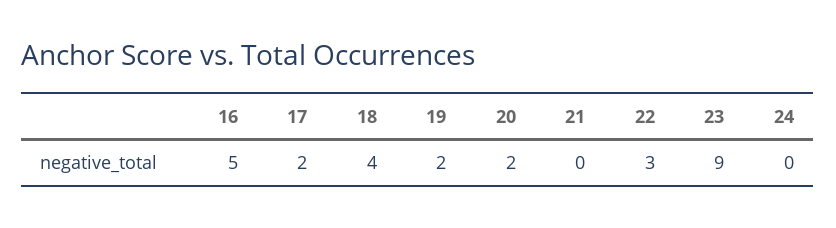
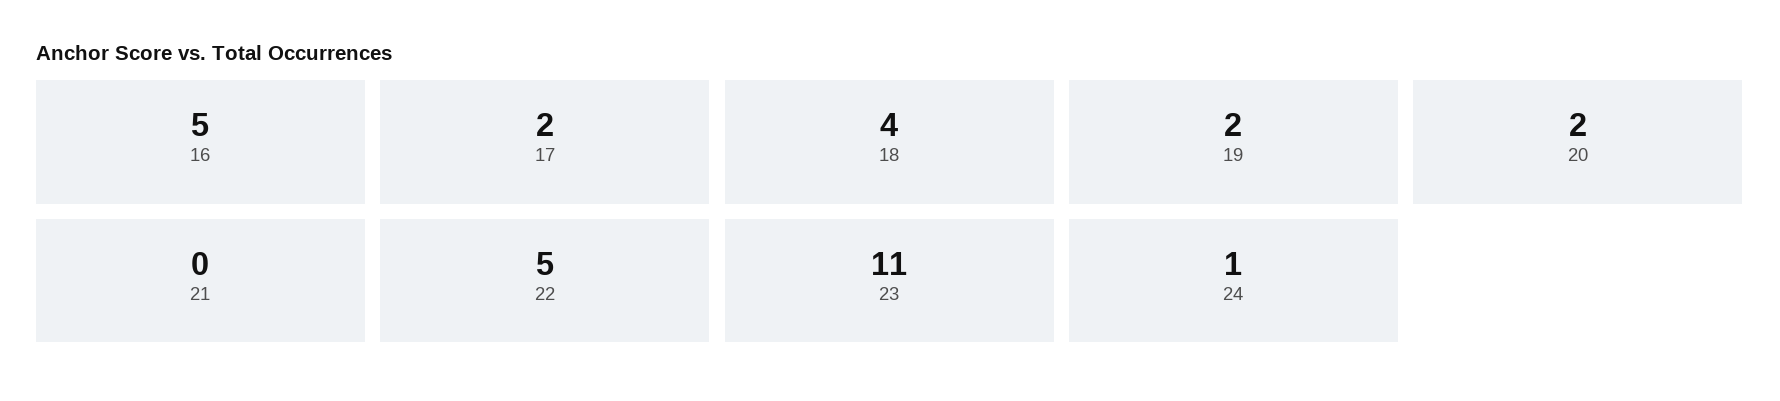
22: 3 -> 5
23: 9 -> 11
24: 0 -> 1

